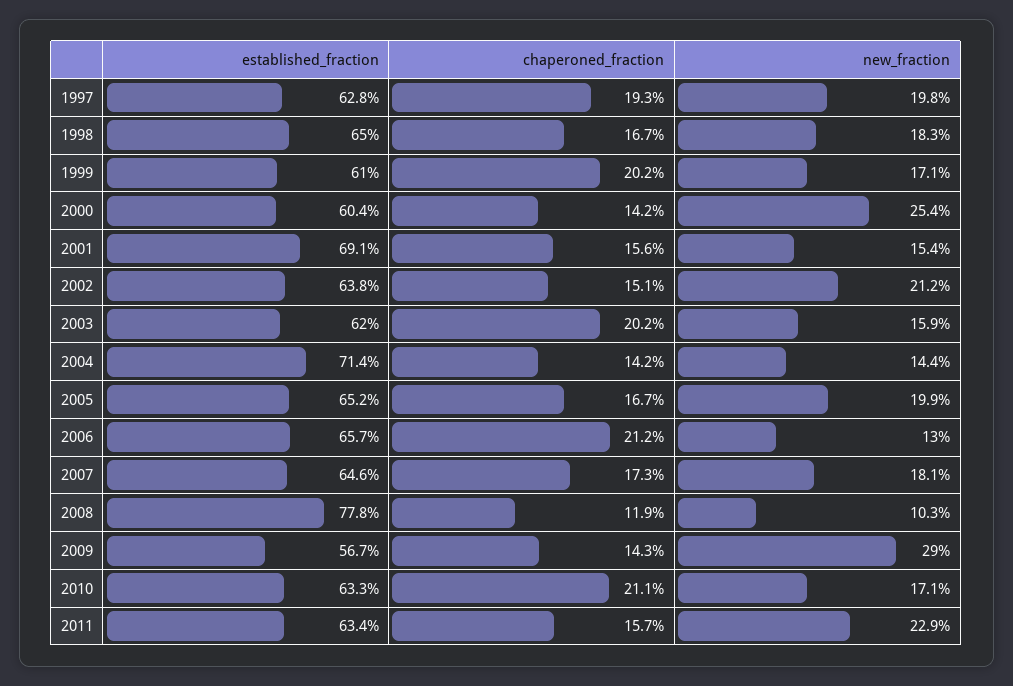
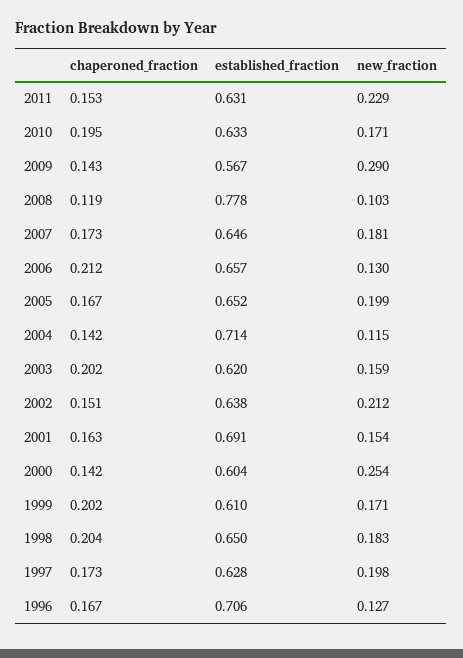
chaperoned_fraction, 1997: 0.193 -> 0.173
chaperoned_fraction, 1998: 0.167 -> 0.204
chaperoned_fraction, 2001: 0.156 -> 0.163
new_fraction, 2004: 0.144 -> 0.115
chaperoned_fraction, 2010: 0.211 -> 0.195
established_fraction, 2011: 0.634 -> 0.631
chaperoned_fraction, 2011: 0.157 -> 0.153
chaperoned_fraction, 1996: none -> 0.167
established_fraction, 1996: none -> 0.706
new_fraction, 1996: none -> 0.127

